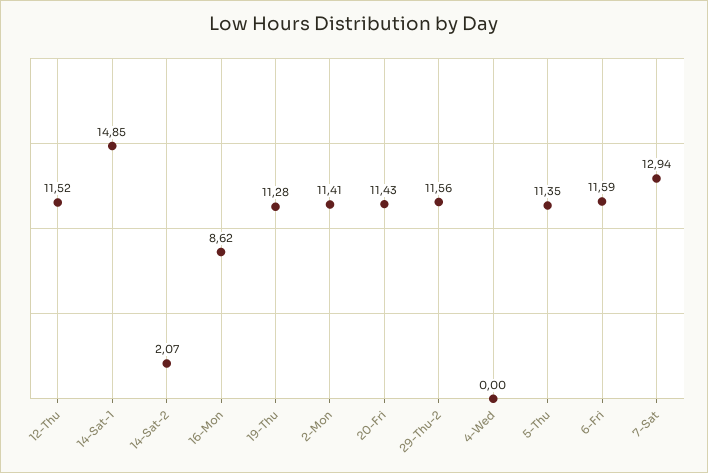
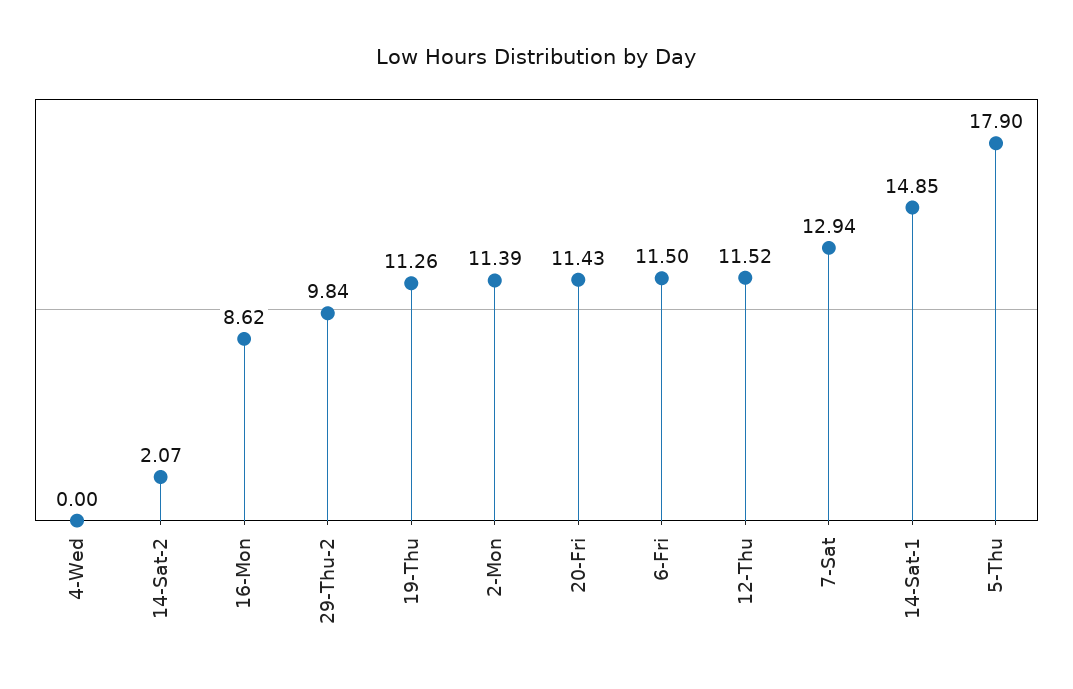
19-Thu: 11.28 -> 11.26
2-Mon: 11.41 -> 11.39
29-Thu-2: 11.56 -> 9.84
5-Thu: 11.35 -> 17.9
6-Fri: 11.59 -> 11.5

